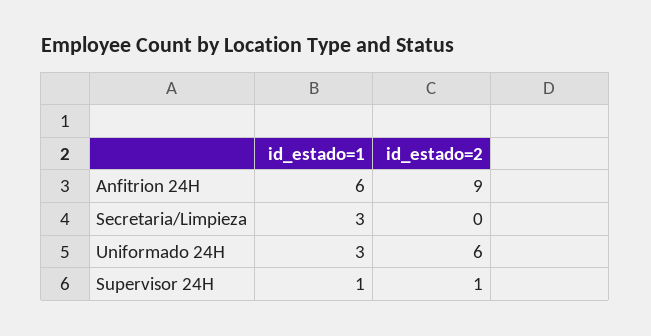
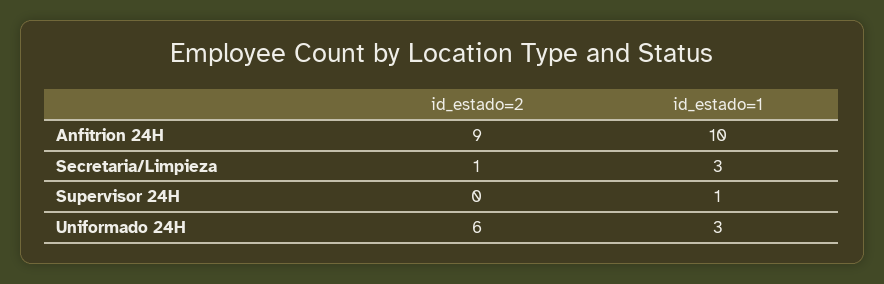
id_estado=1, Anfitrion 24H: 6 -> 10
id_estado=2, Secretaria/Limpieza: 0 -> 1
id_estado=2, Supervisor 24H: 1 -> 0

